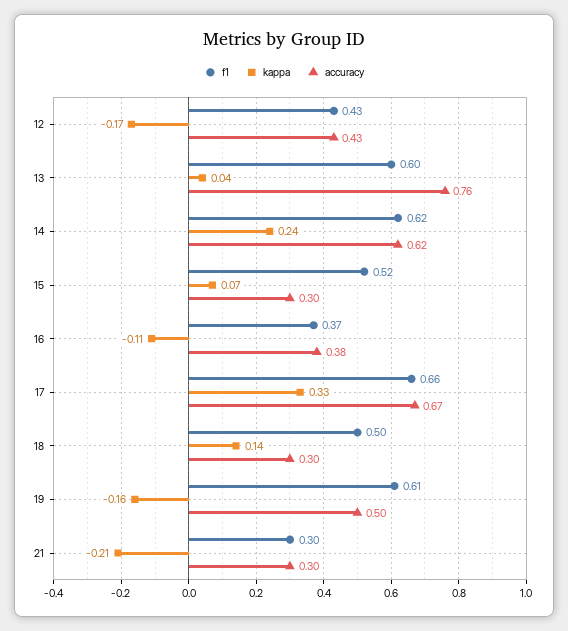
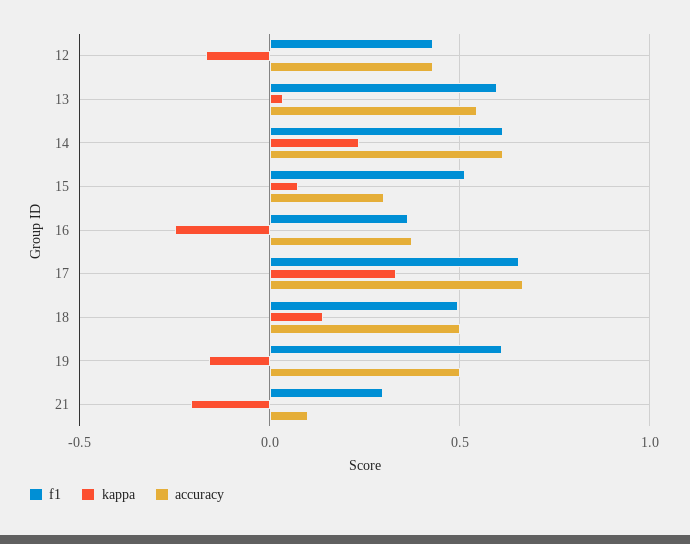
accuracy, 13: 0.76 -> 0.55
kappa, 16: -0.11 -> -0.25
accuracy, 18: 0.3 -> 0.5
accuracy, 21: 0.3 -> 0.1

